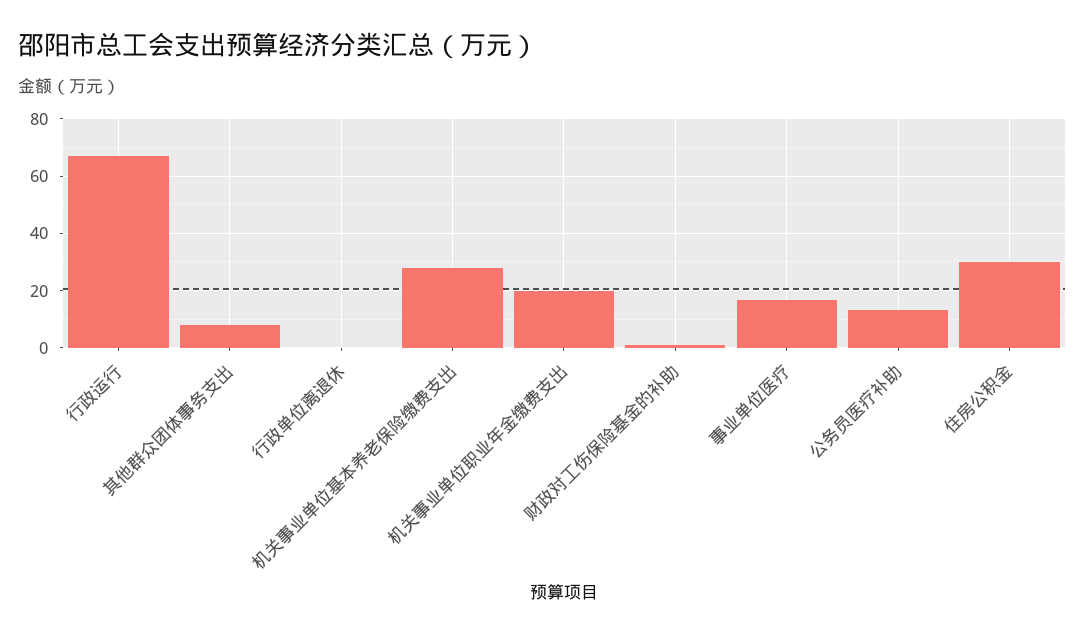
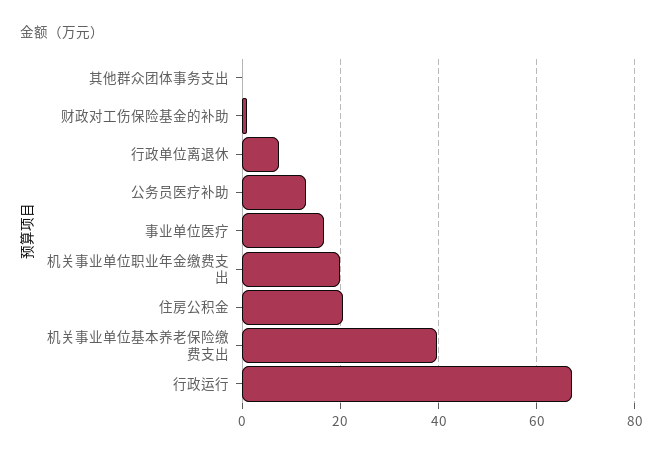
其他群众团体事务支出: 7.5 -> 0
行政单位离退休: 0 -> 8
机关事业单位基本养老保险缴费支出: 27.5 -> 40
住房公积金: 30 -> 20

